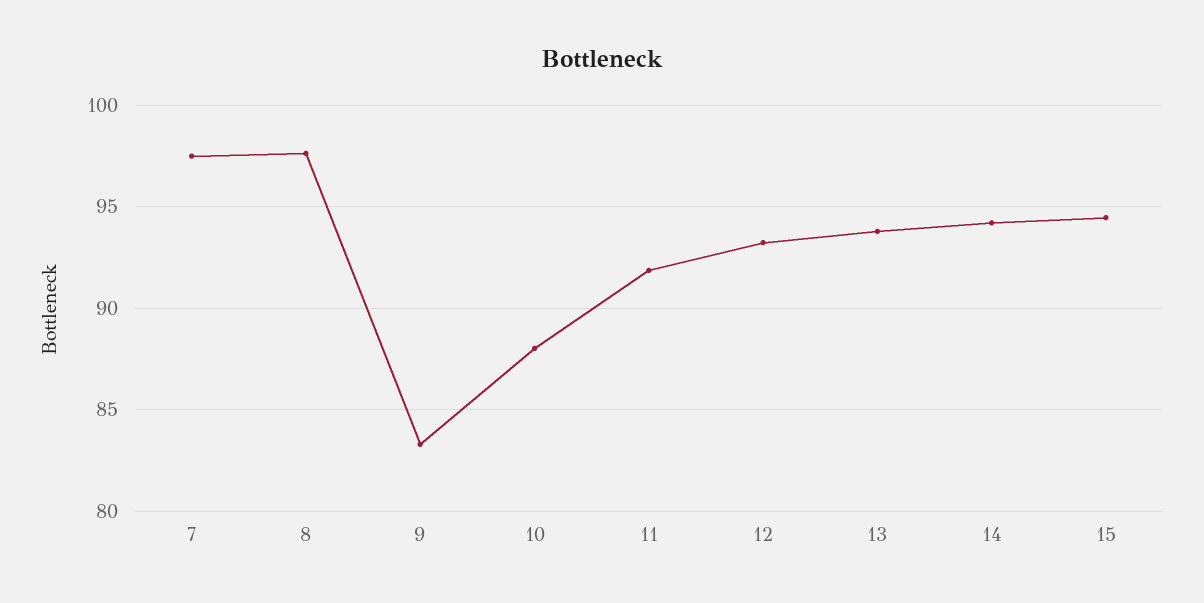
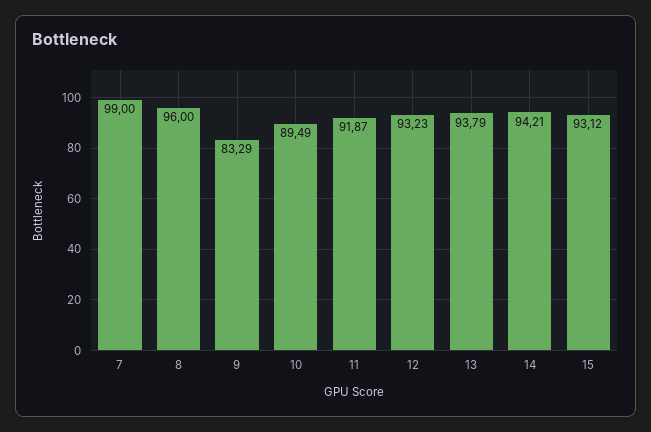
7: 97.5 -> 99
8: 97.5 -> 96
10: 88 -> 89.49
15: 94.5 -> 93.12

